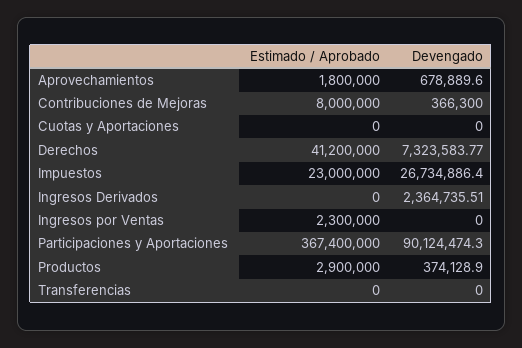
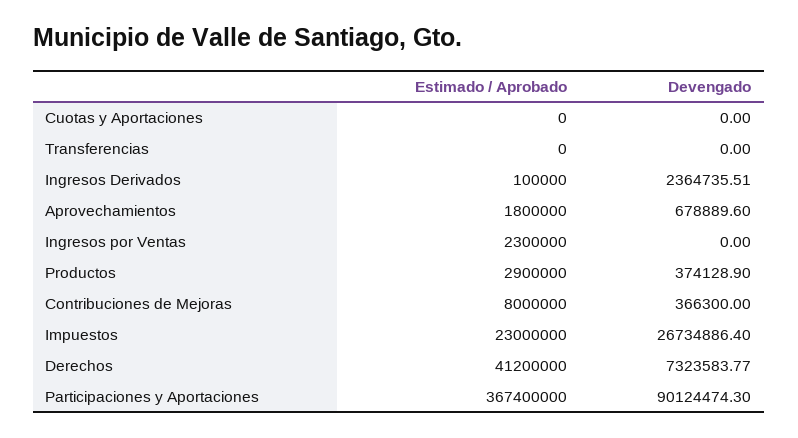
Estimado / Aprobado, Ingresos Derivados: 0 -> 100000

